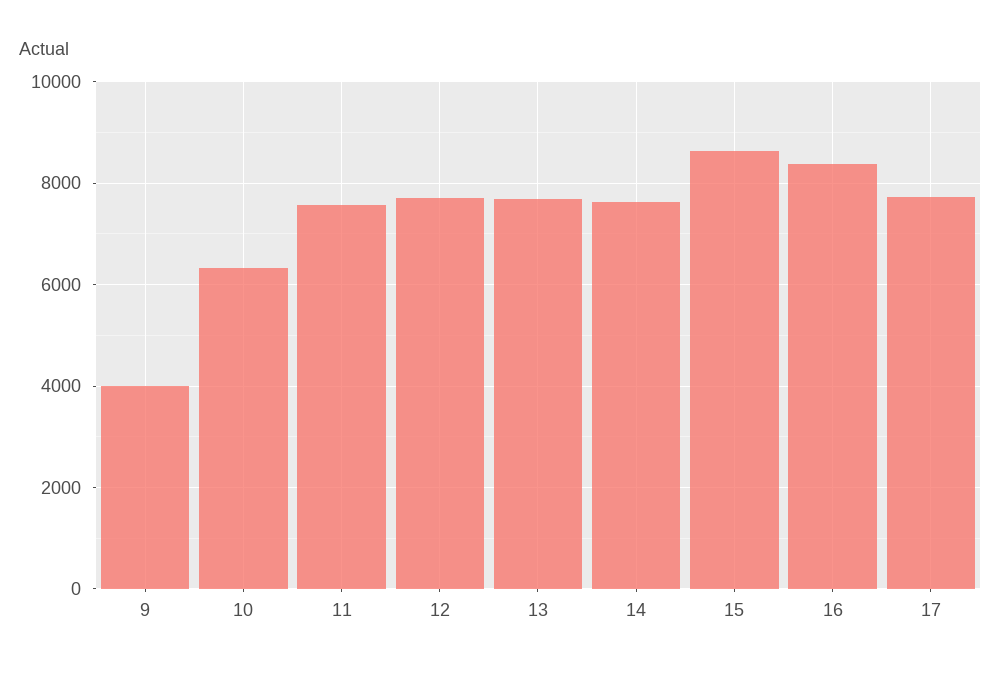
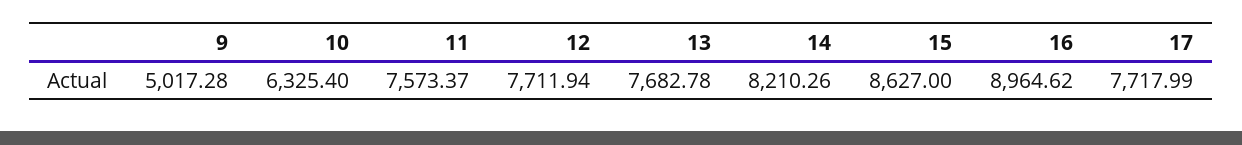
9: 4000 -> 5017.28
14: 7600 -> 8210.26
16: 8400 -> 8964.62

